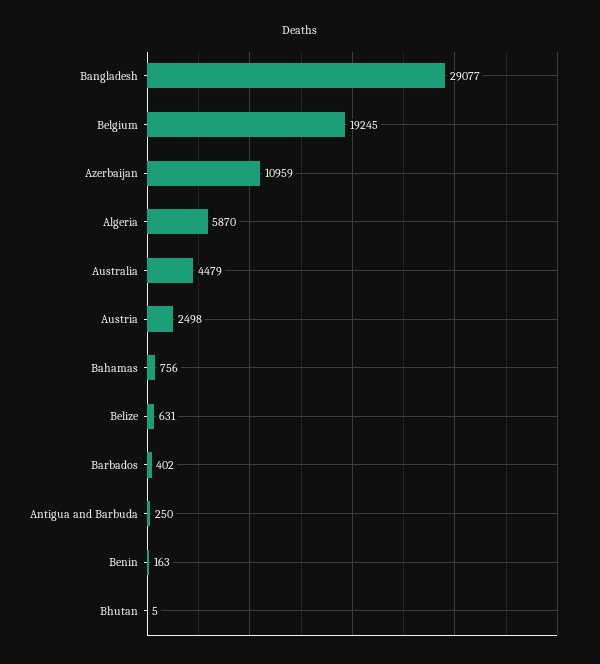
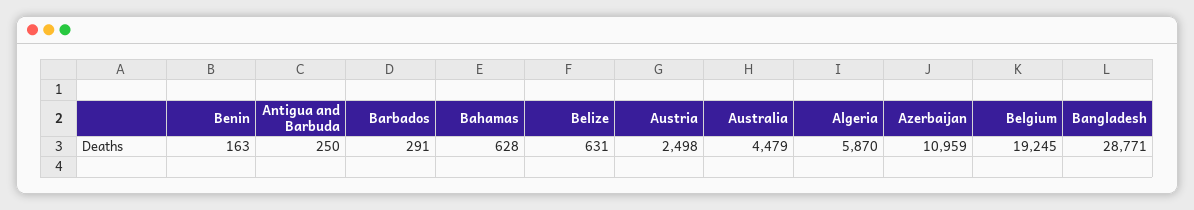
Bangladesh: 29077 -> 28771
Bahamas: 756 -> 628
Barbados: 402 -> 291
Bhutan: 5 -> none

